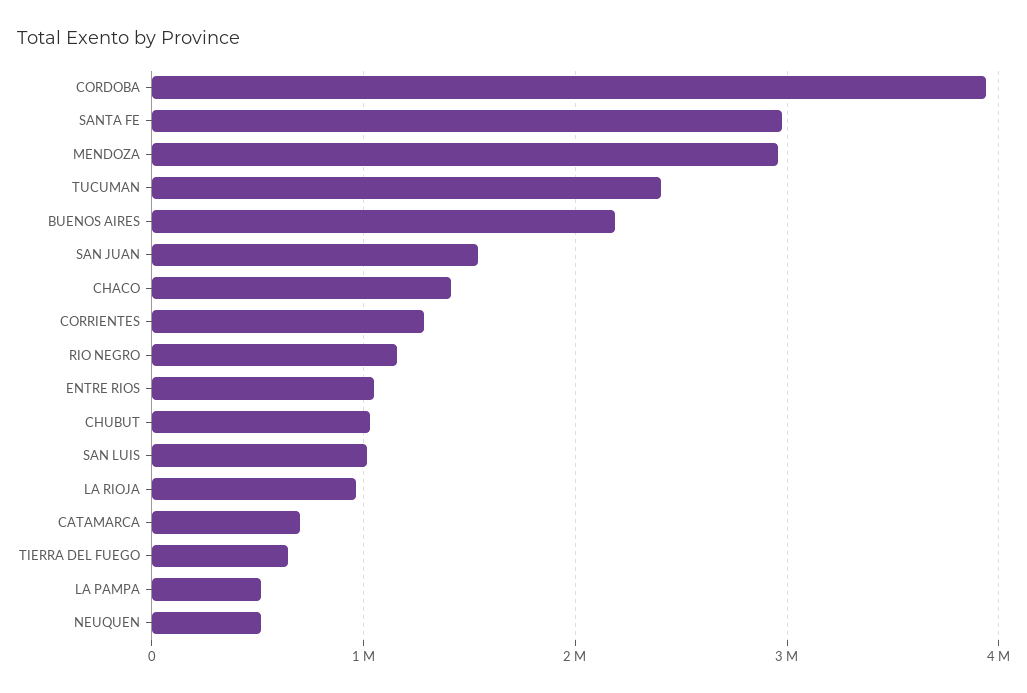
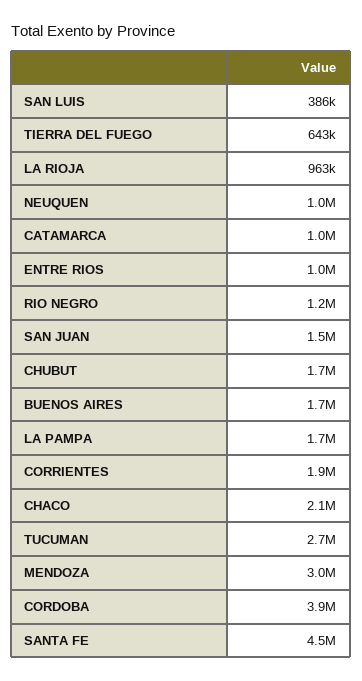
SANTA FE: 3000000 -> 4500000
TUCUMAN: 2400000 -> 2700000
BUENOS AIRES: 2200000 -> 1700000
CHACO: 1400000 -> 2100000
CORRIENTES: 1300000 -> 1900000
CHUBUT: 1000000 -> 1700000
SAN LUIS: 1000000 -> 386000
CATAMARCA: 700000 -> 1000000
LA PAMPA: 500000 -> 1700000
NEUQUEN: 500000 -> 1000000

